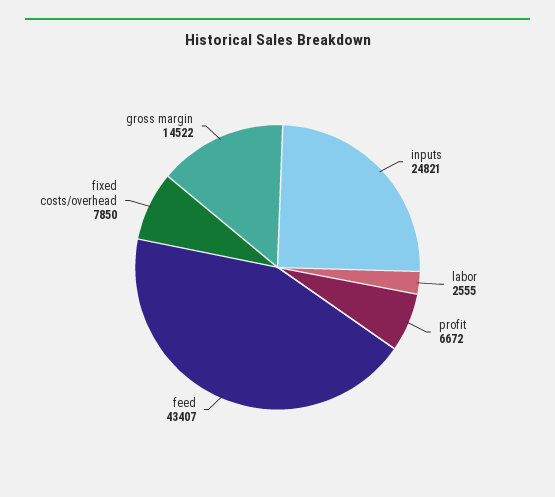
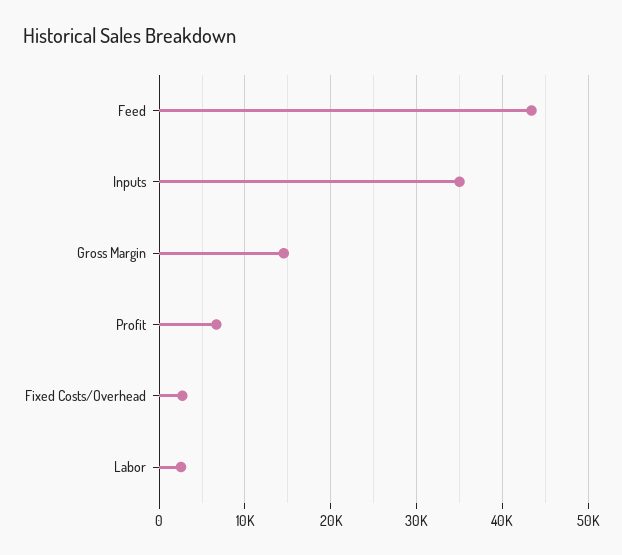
inputs: 24821 -> 35000
fixed costs/overhead: 7850 -> 3000

